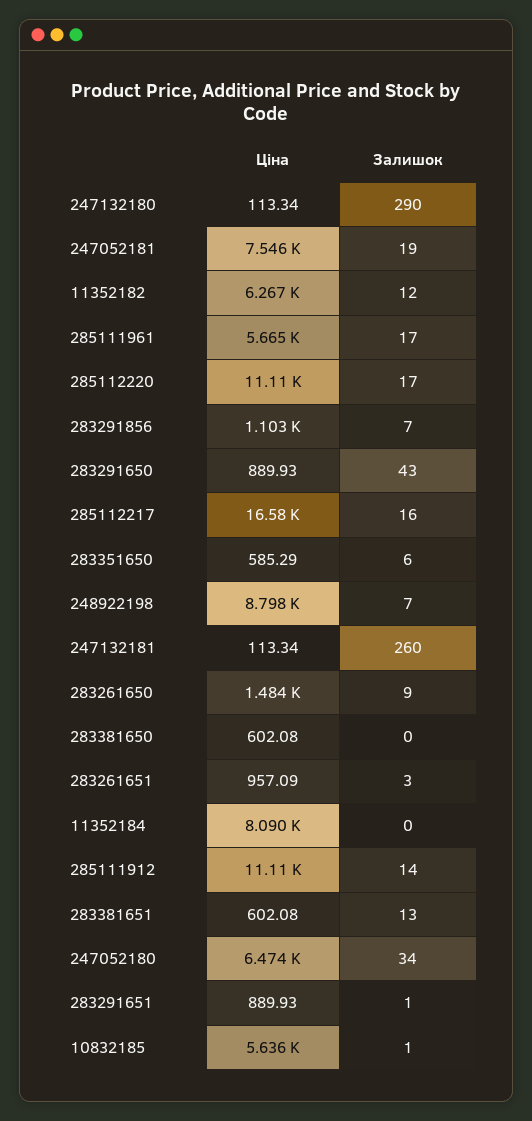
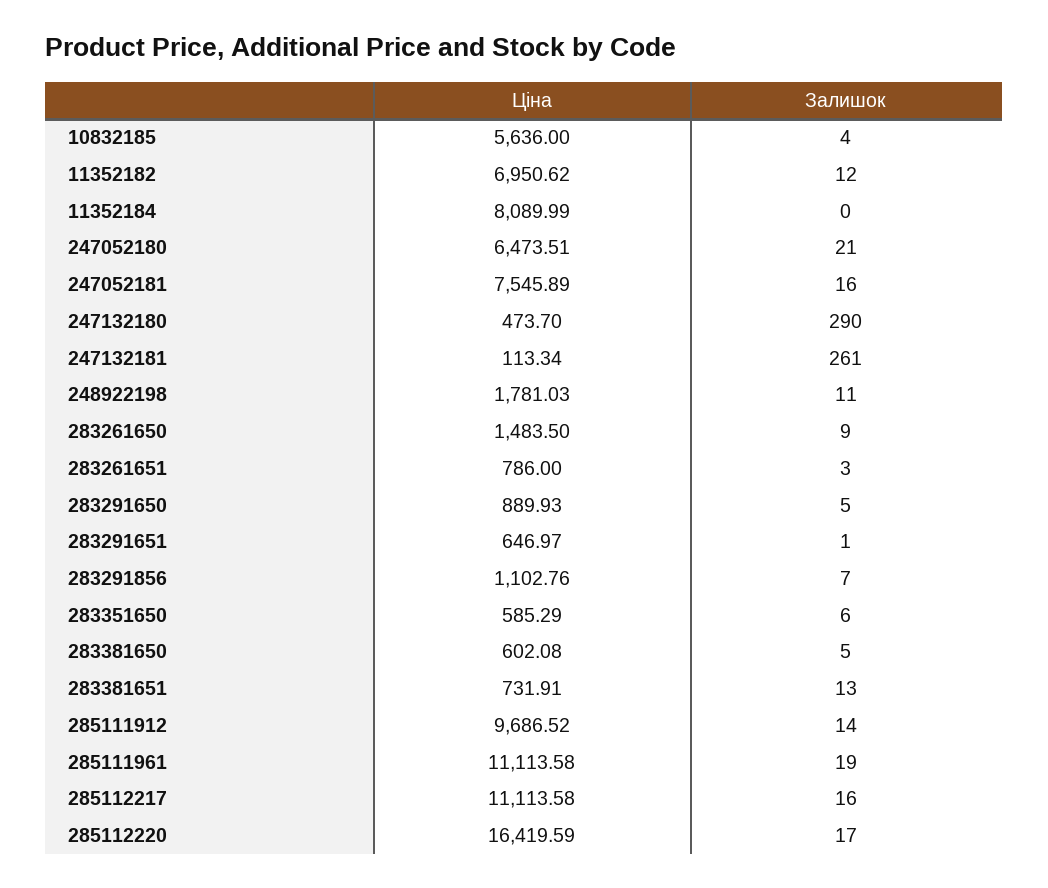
Ціна, 247132180: 113.34 -> 473.7
Залишок, 247052181: 19 -> 16
Ціна, 11352182: 6267 -> 6950.62
Ціна, 285111961: 5665 -> 11113.58
Залишок, 285111961: 17 -> 19
Ціна, 285112220: 11110 -> 16419.59
Залишок, 283291650: 43 -> 5
Ціна, 285112217: 16580 -> 11113.58
Ціна, 248922198: 8798 -> 1781.03
Залишок, 248922198: 7 -> 11
Залишок, 247132181: 260 -> 261
Залишок, 283381650: 0 -> 5
Ціна, 283261651: 957.09 -> 786
Ціна, 285111912: 11110 -> 9686.52
Ціна, 283381651: 602.08 -> 731.91
Залишок, 247052180: 34 -> 21
Ціна, 283291651: 889.93 -> 646.97
Залишок, 10832185: 1 -> 4

